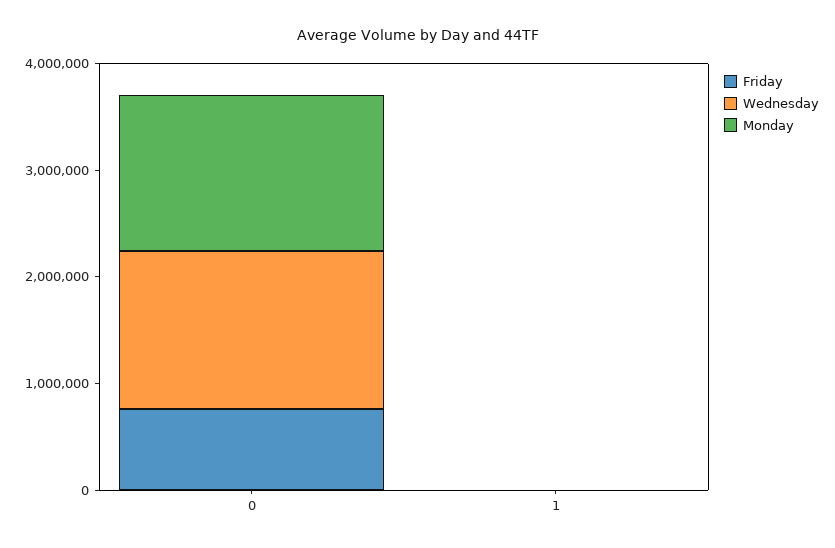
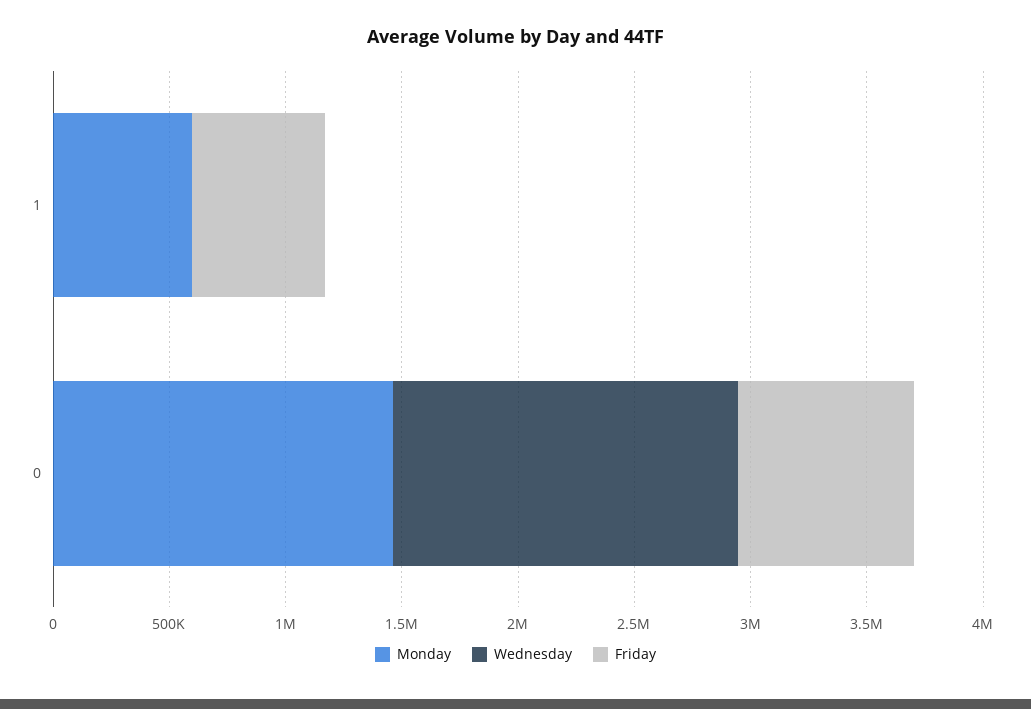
Friday, 1: 0 -> 600000
Monday, 1: 0 -> 600000

